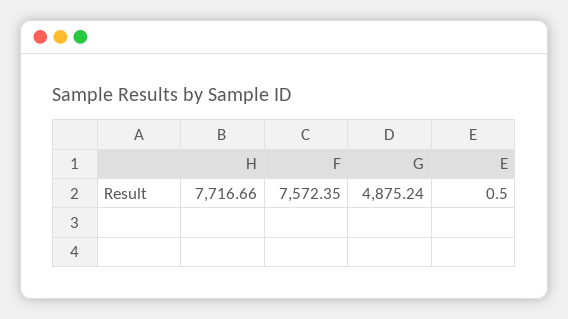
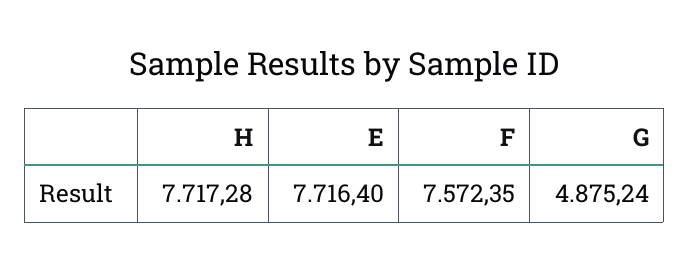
H: 7716.66 -> 7717.28
E: 0.5 -> 7716.4

